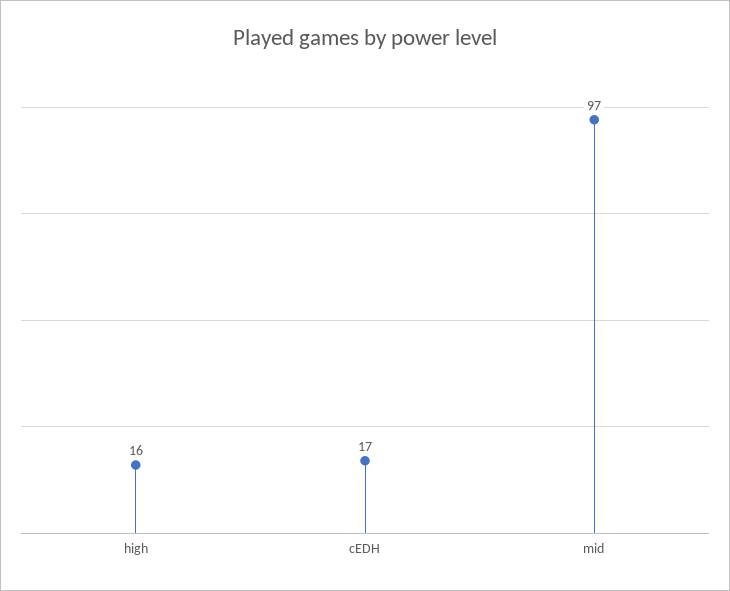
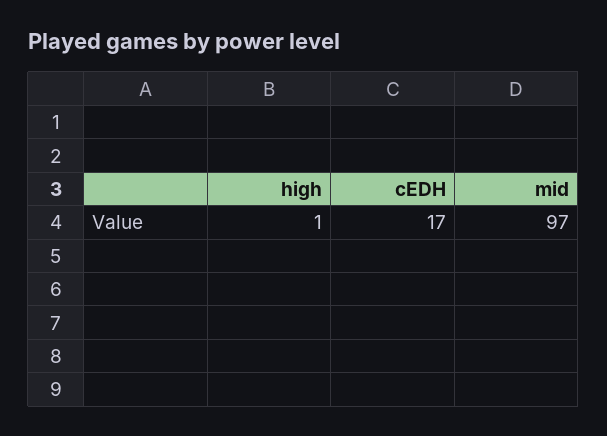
high: 16 -> 1

